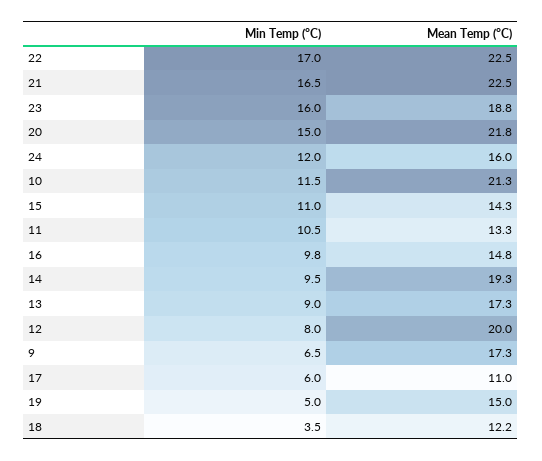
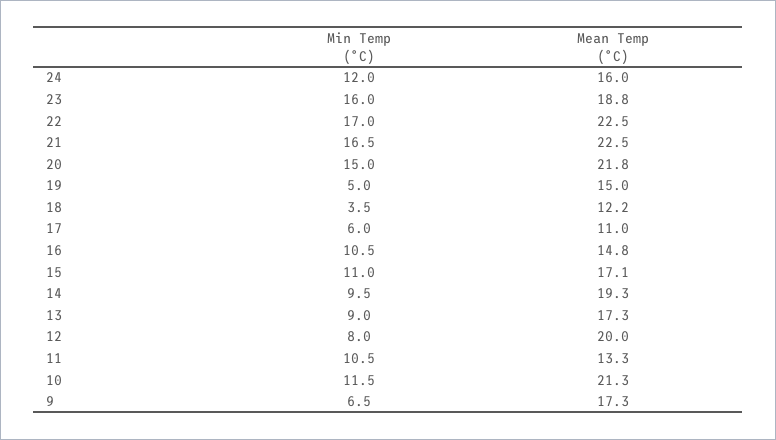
Mean Temp (°C), 15: 14.3 -> 17.1
Min Temp (°C), 16: 9.8 -> 10.5

